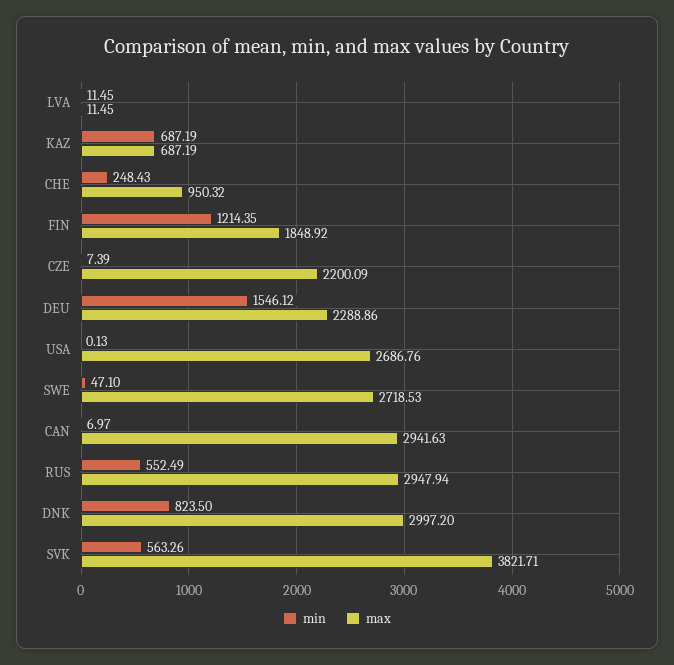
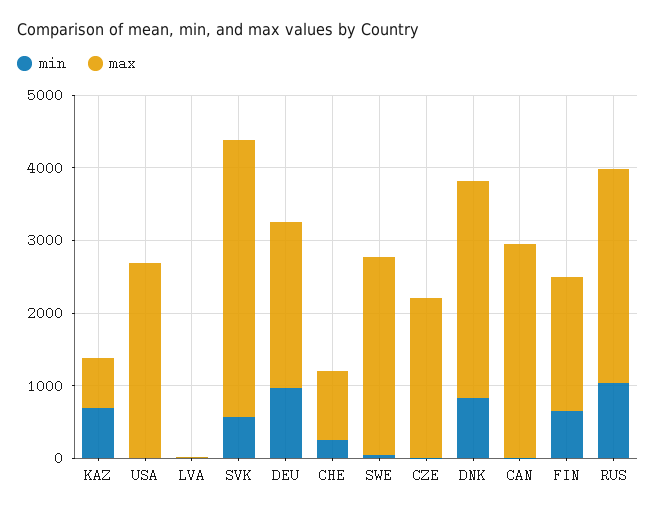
min, FIN: 1214.35 -> 600
min, DEU: 1546.12 -> 1000
min, RUS: 552.49 -> 1000

